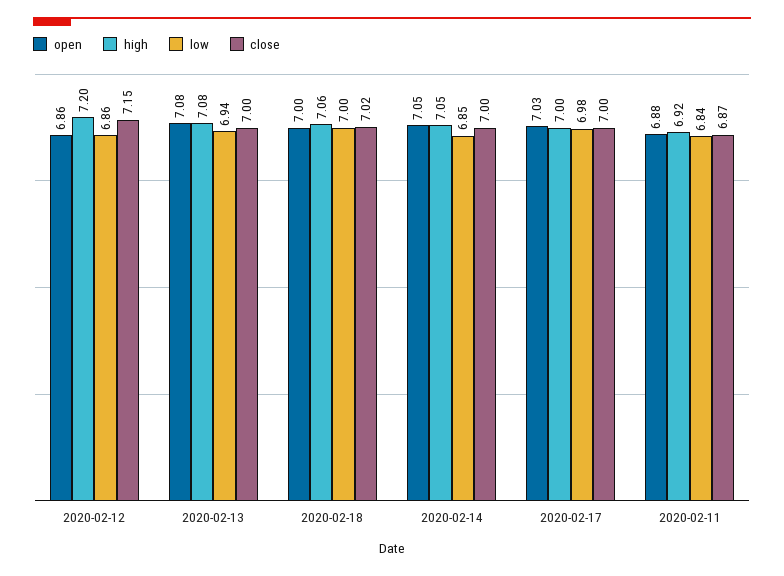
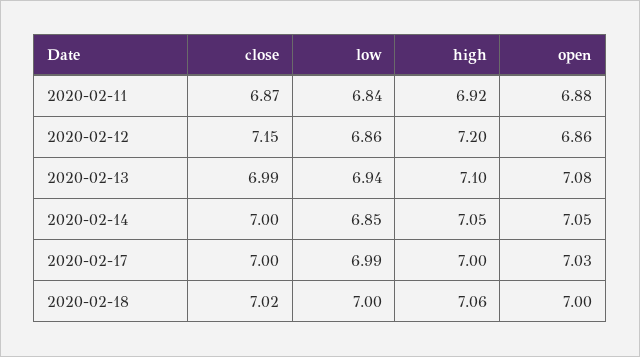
high, 2020-02-13: 7.08 -> 7.1
close, 2020-02-13: 7 -> 6.99
low, 2020-02-17: 6.98 -> 6.99

